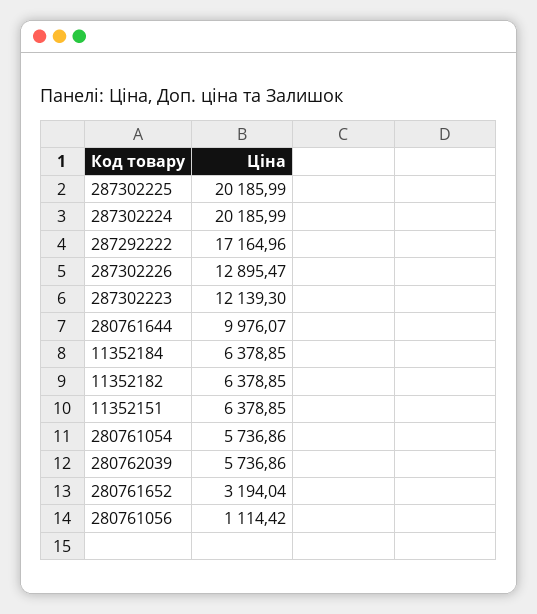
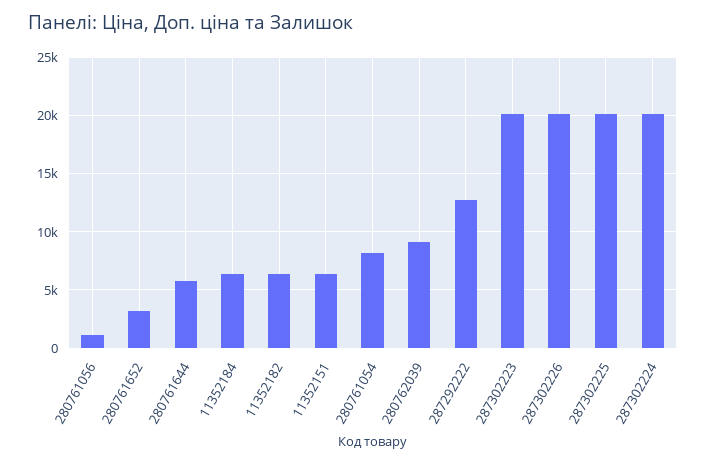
287292222: 17164.96 -> 13000
287302226: 12895.47 -> 20000
287302223: 12139.3 -> 20000
280761644: 9976.07 -> 6000
280761054: 5736.86 -> 8000
280762039: 5736.86 -> 9000

